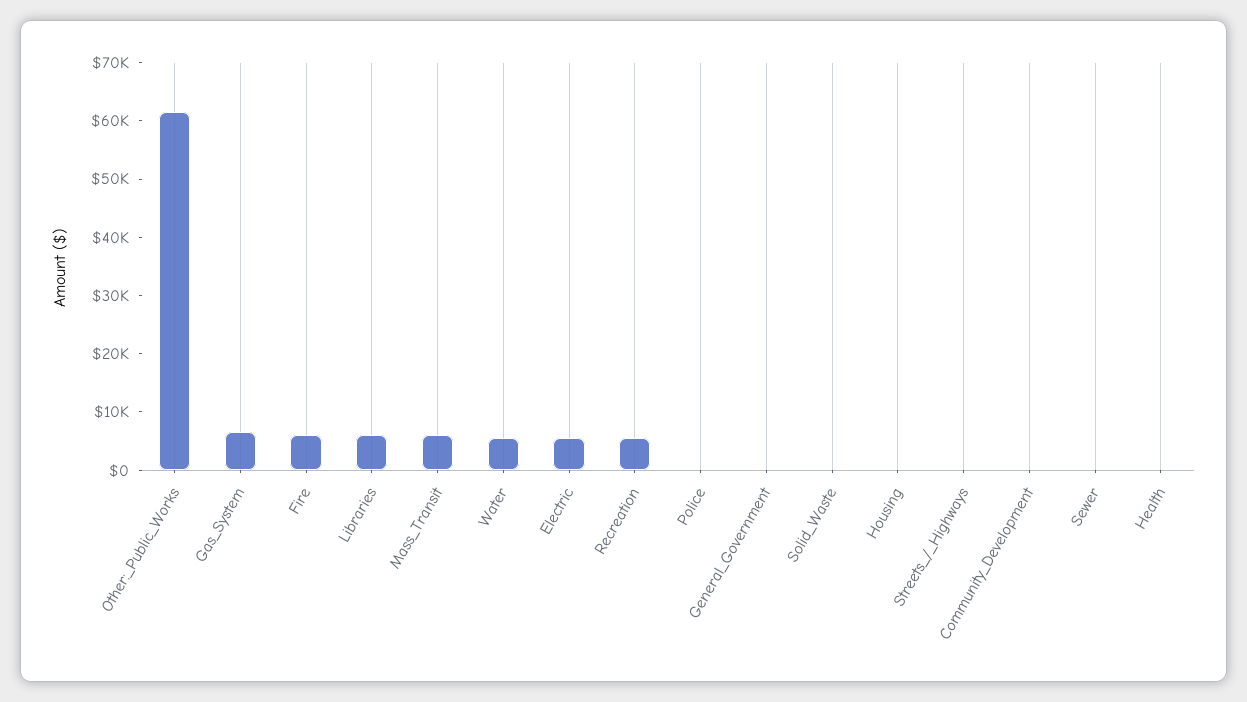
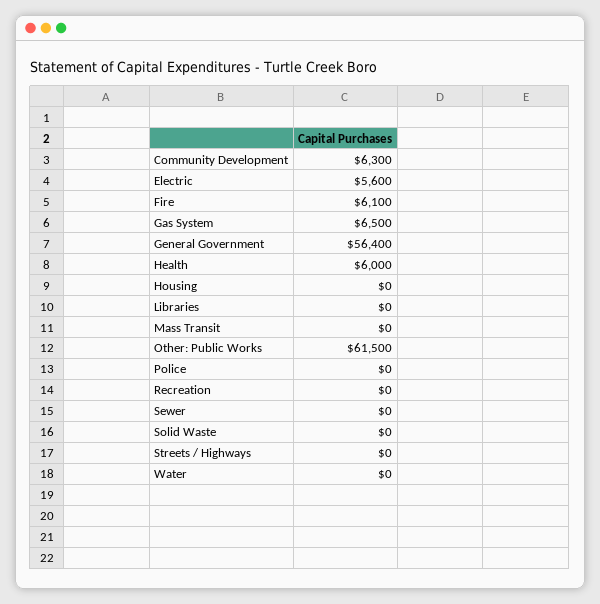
Libraries: 6000 -> 0
Mass_Transit: 6000 -> 0
Water: 6000 -> 0
Recreation: 6000 -> 0
General_Government: 0 -> 56400
Community_Development: 0 -> 6300
Health: 0 -> 6000

